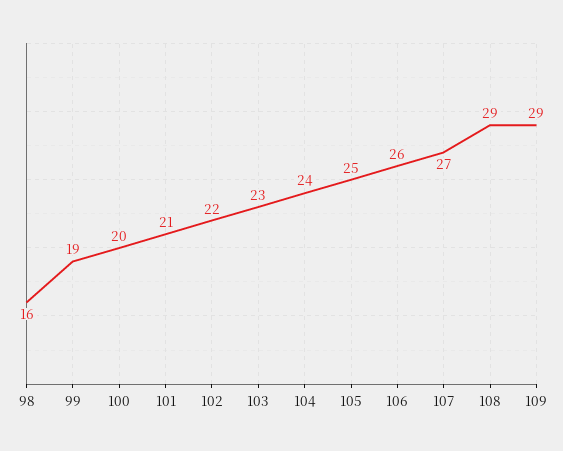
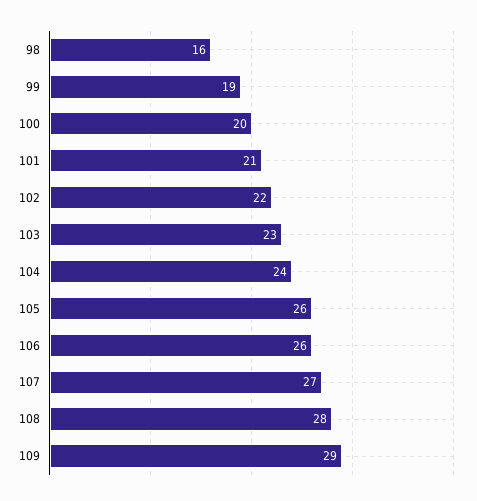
105: 25 -> 26
108: 29 -> 28

